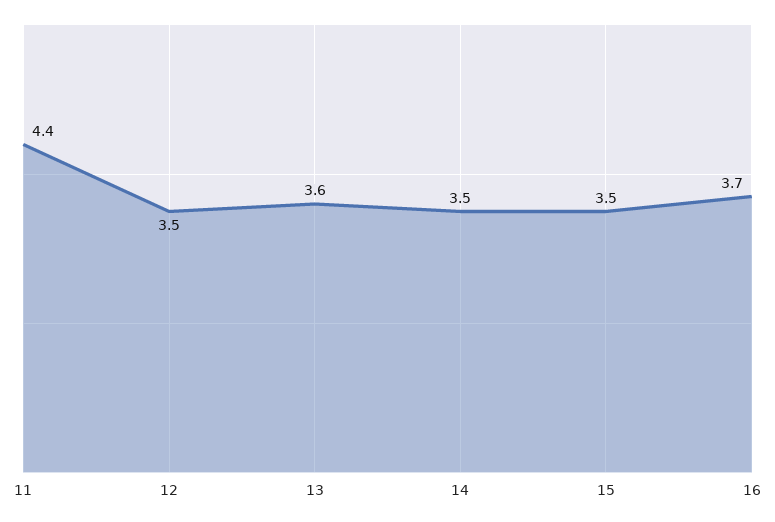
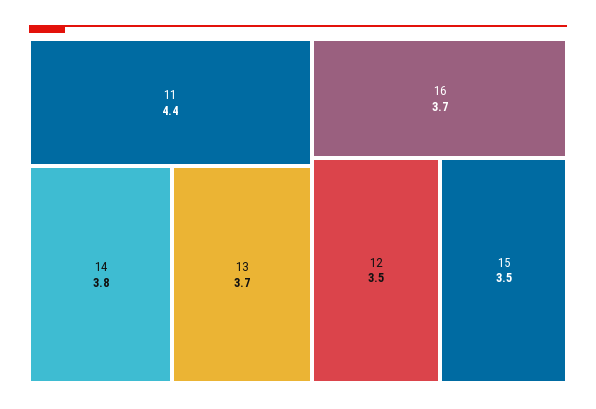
13: 3.6 -> 3.7
14: 3.5 -> 3.8

